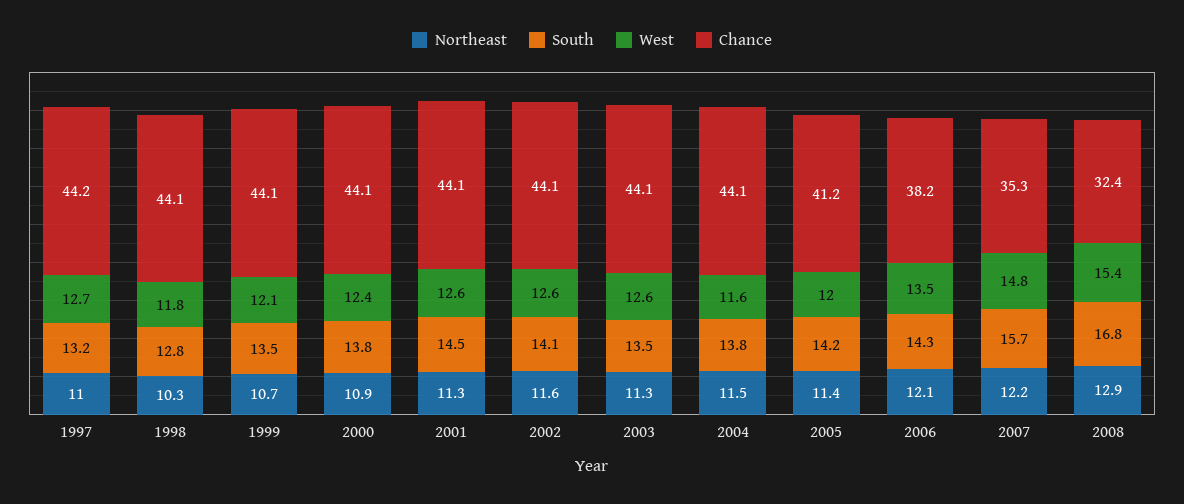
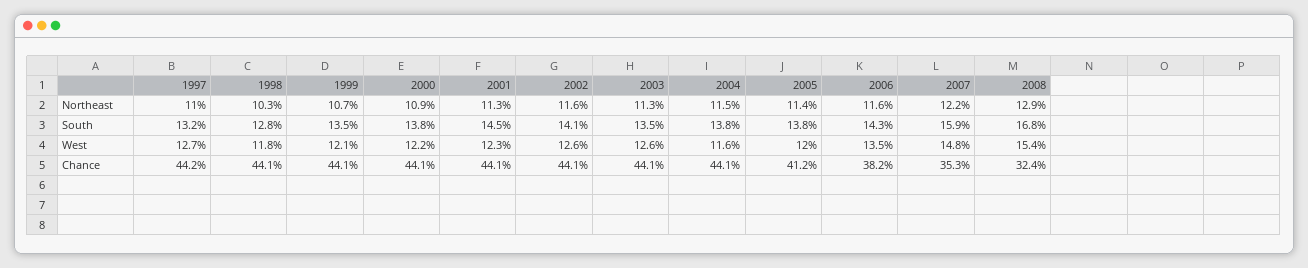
West, 2000: 12.4 -> 12.2
West, 2001: 12.6 -> 12.3
South, 2005: 14.2 -> 13.8
Northeast, 2006: 12.1 -> 11.6
South, 2007: 15.7 -> 15.9

